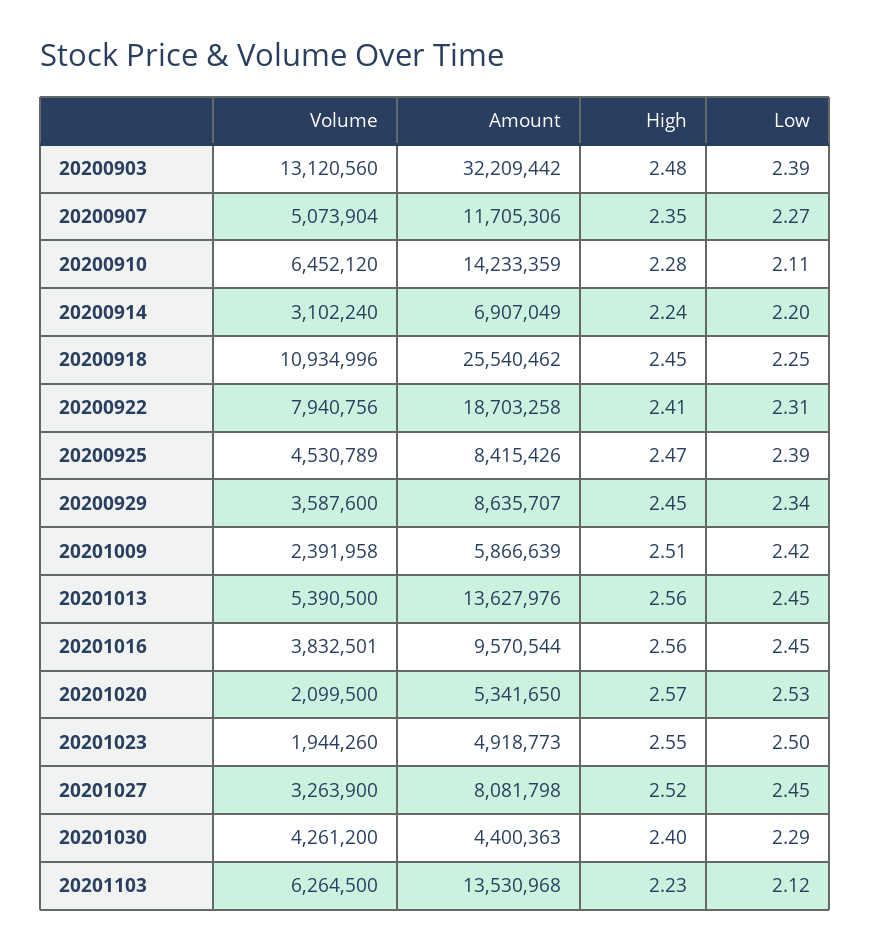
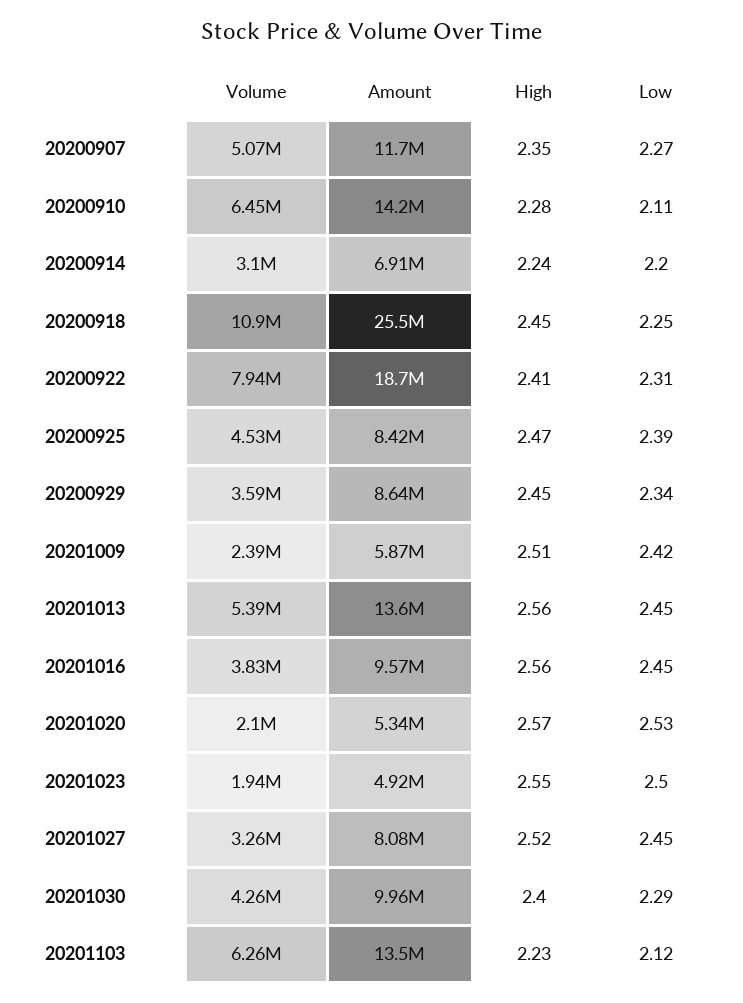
Volume, 20200903: 13120560 -> none
Amount, 20200903: 32209442 -> none
High, 20200903: 2.48 -> none
Low, 20200903: 2.39 -> none
Amount, 20201030: 4400363 -> 9960000

